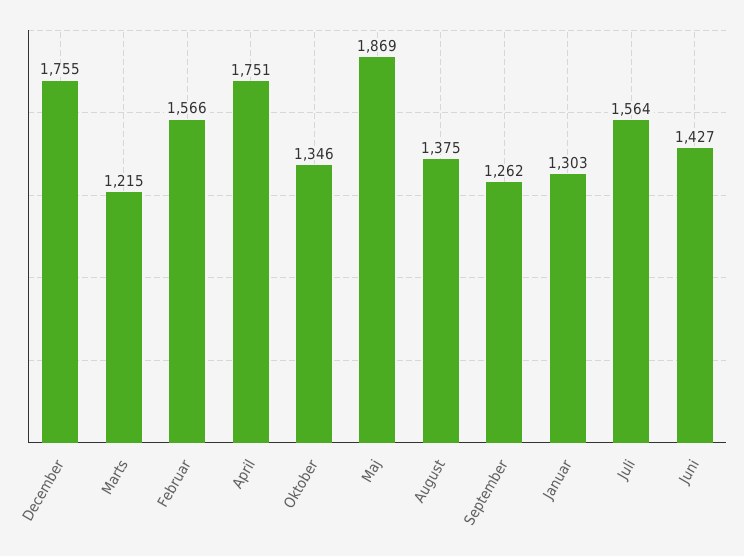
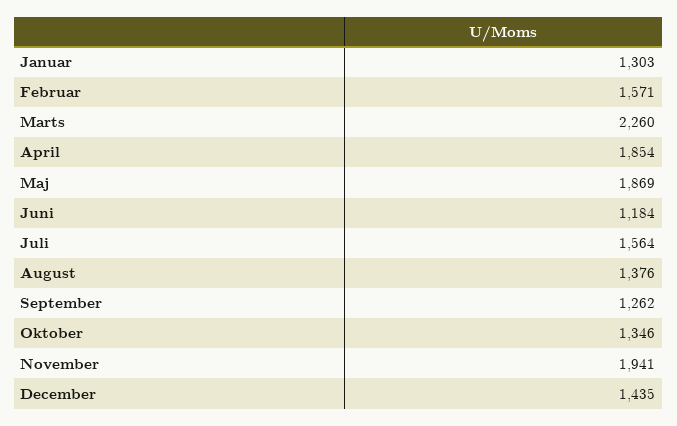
December: 1755 -> 1435
Marts: 1215 -> 2260
Februar: 1566 -> 1571
April: 1751 -> 1854
August: 1375 -> 1376
Juni: 1427 -> 1184
November: none -> 1941

